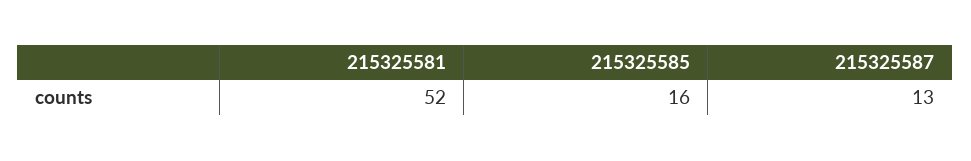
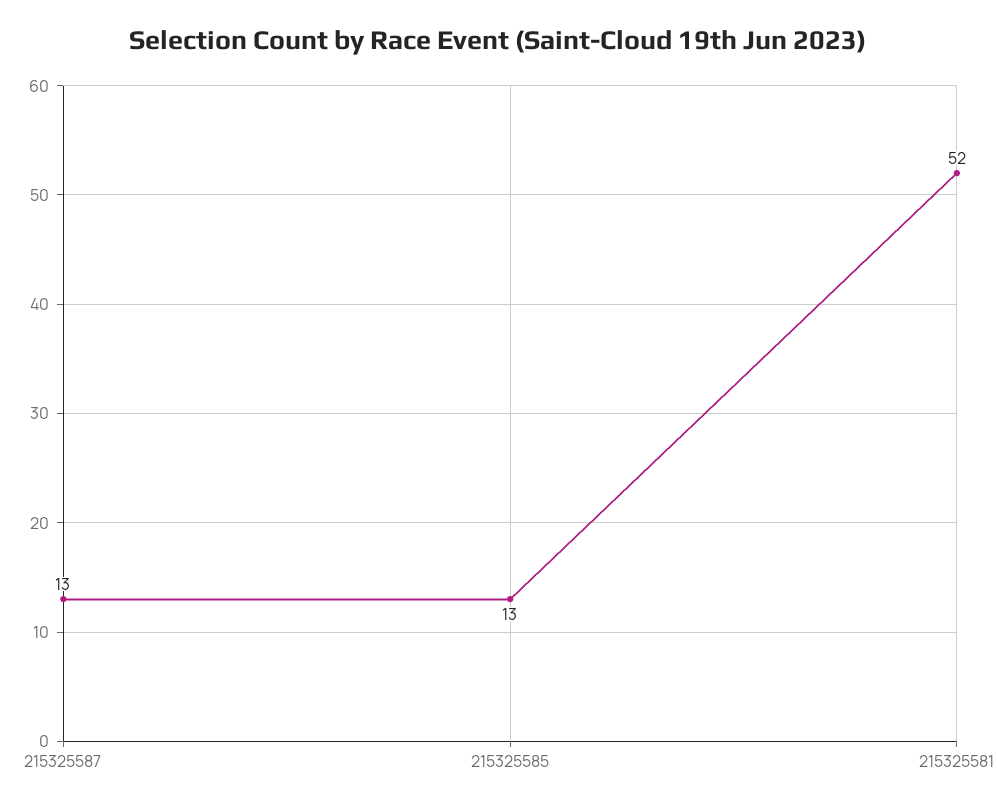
215325585: 16 -> 13

